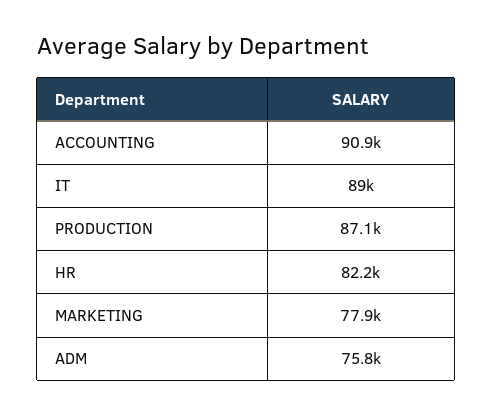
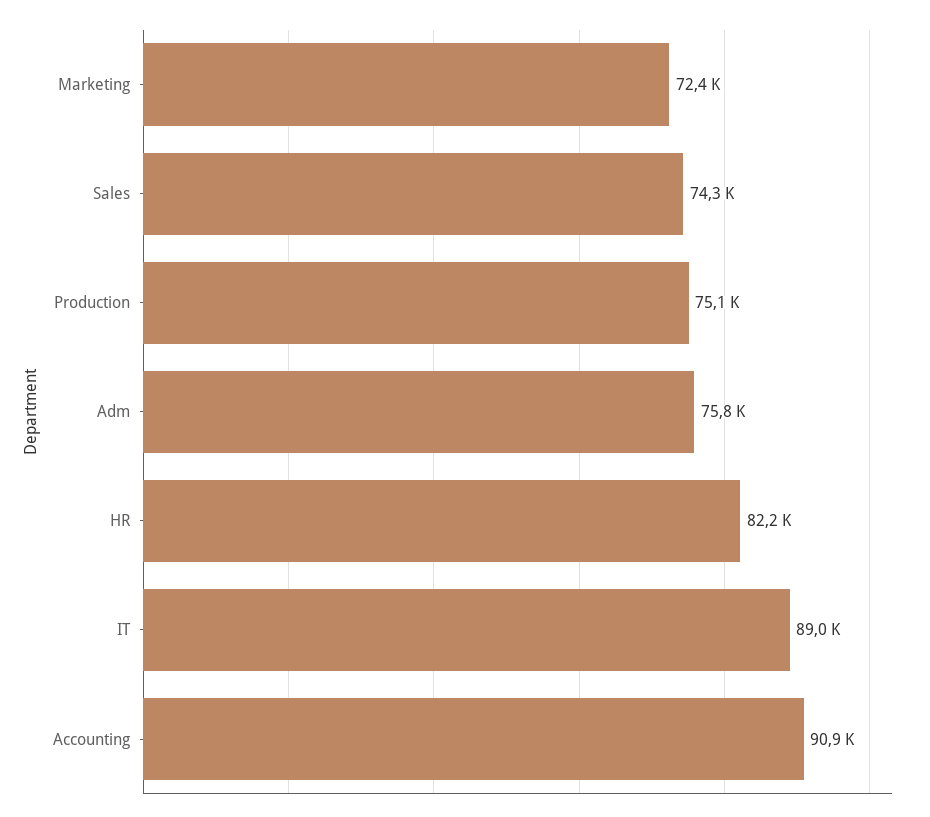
PRODUCTION: 87100 -> 75100
MARKETING: 77900 -> 72400
Sales: none -> 74300

